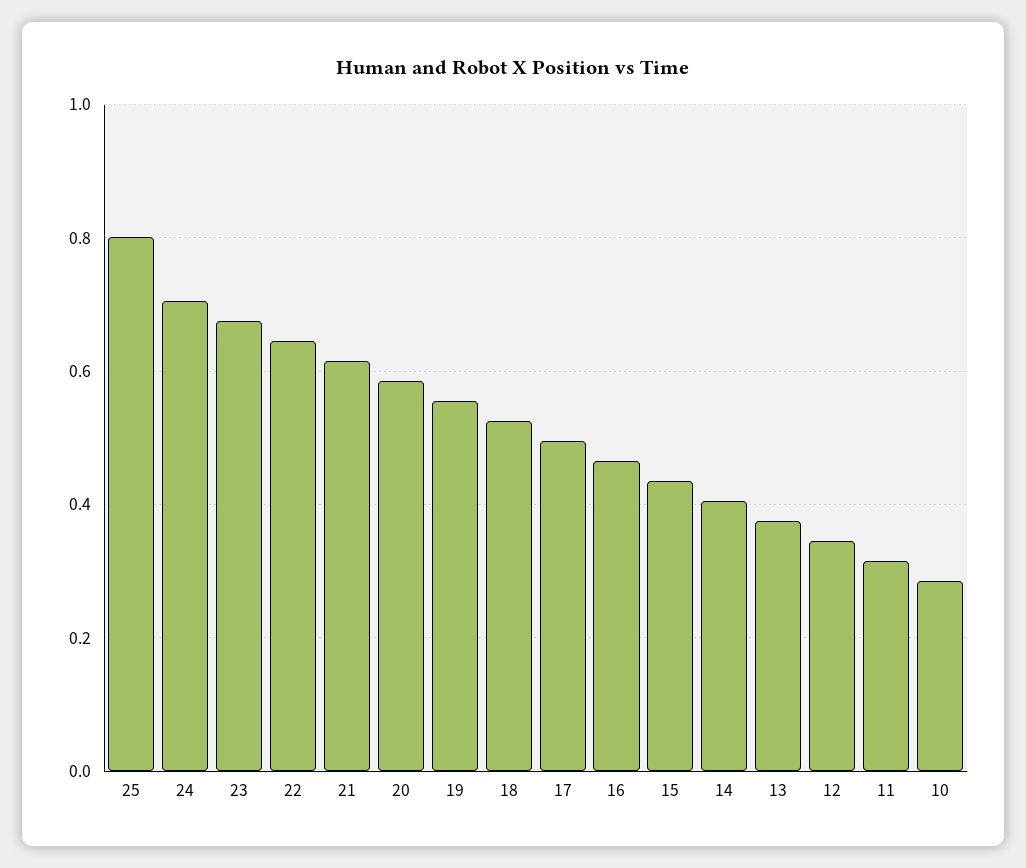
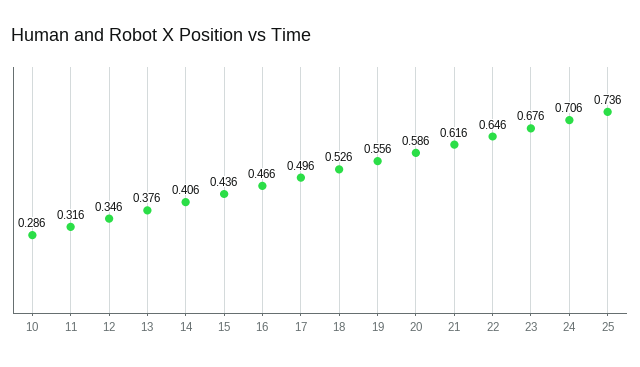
25: 0.8 -> 0.736

